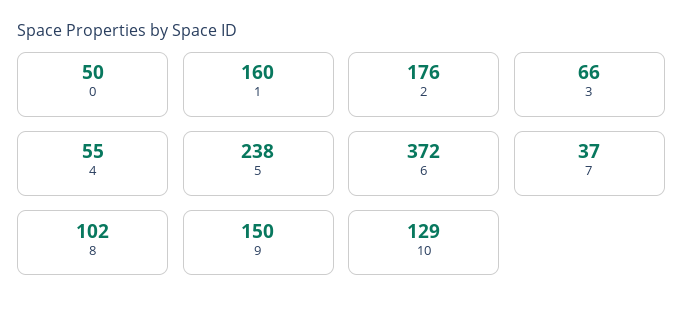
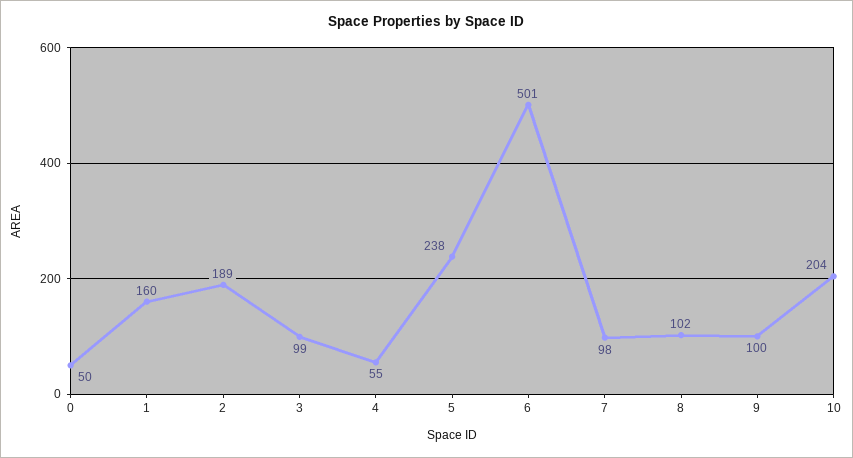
2: 176 -> 189
3: 66 -> 99
6: 372 -> 501
7: 37 -> 98
9: 150 -> 100
10: 129 -> 204

